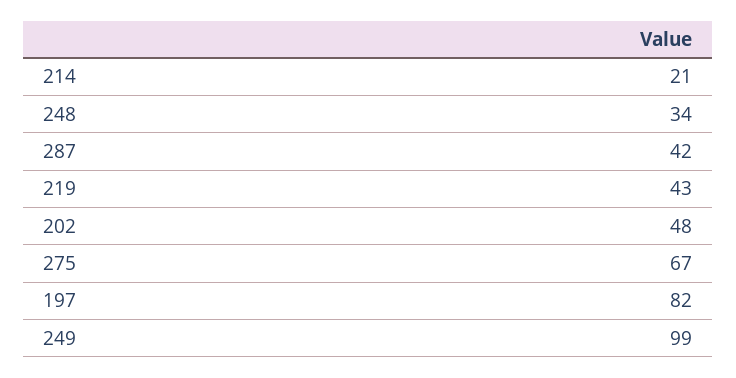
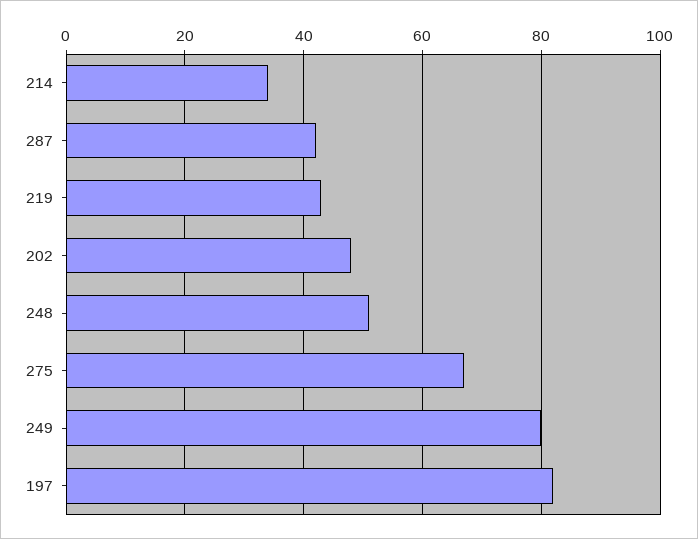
214: 21 -> 35
248: 34 -> 50
249: 99 -> 80

